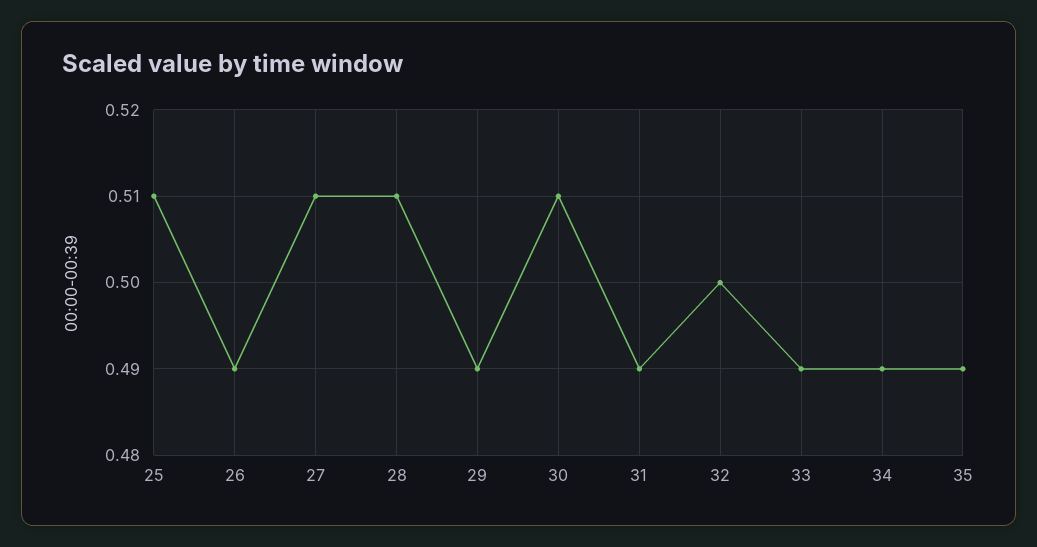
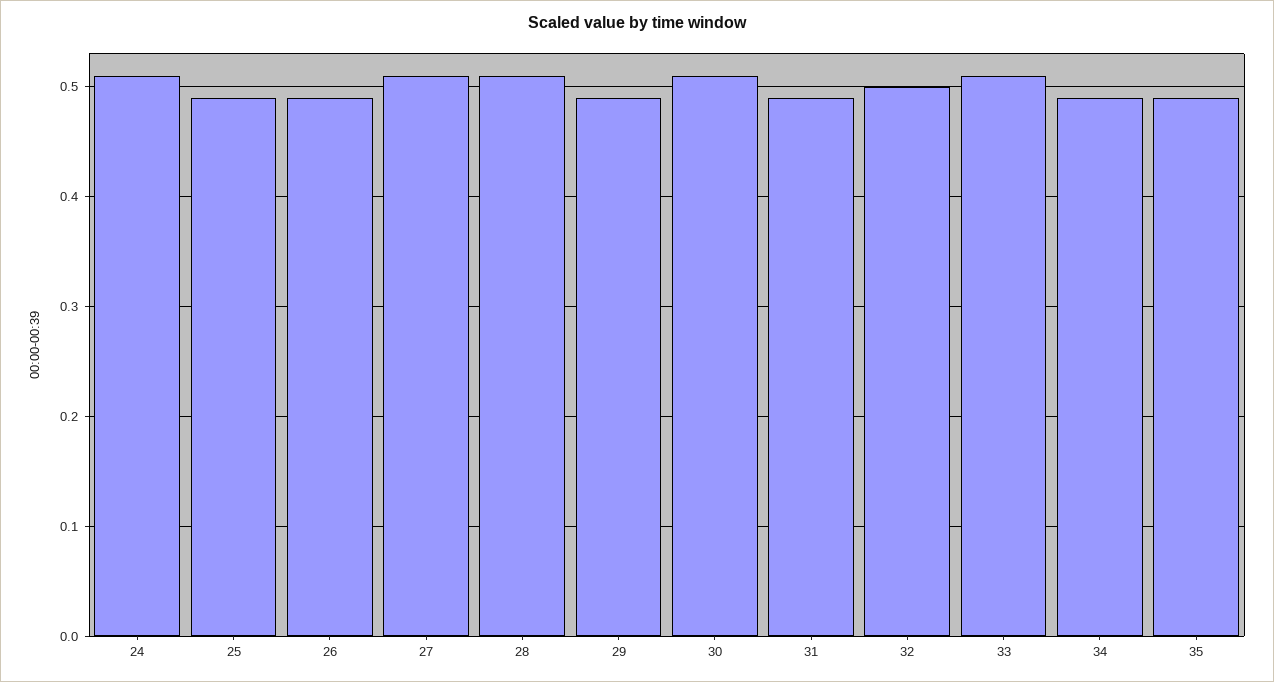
25: 0.51 -> 0.49
33: 0.49 -> 0.51
24: none -> 0.51

